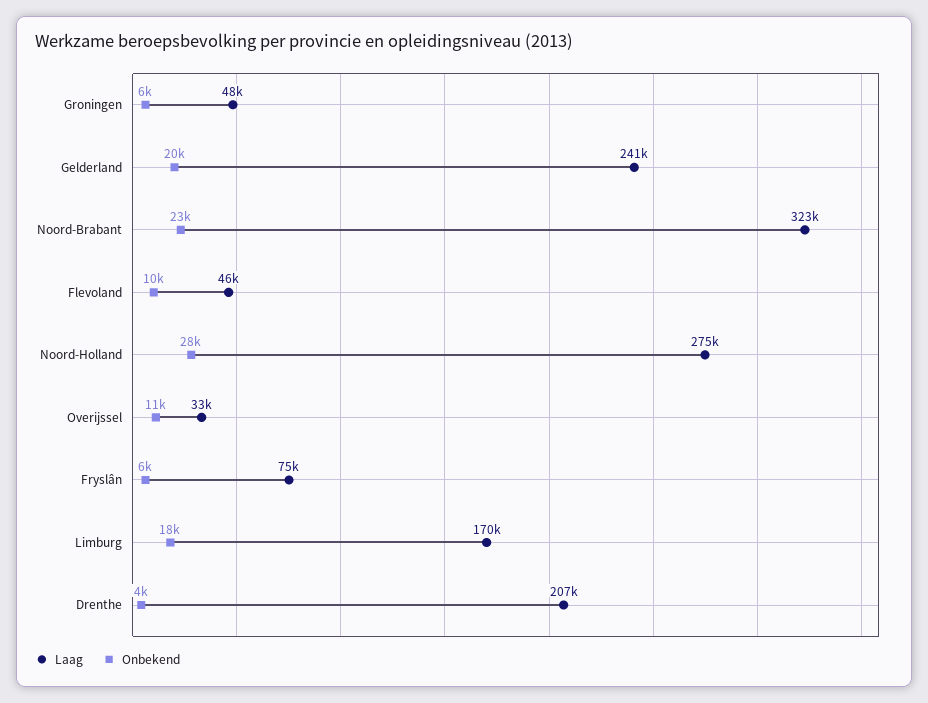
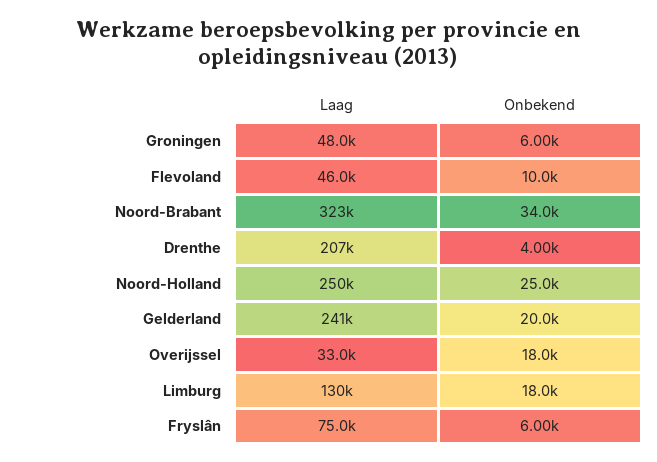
Onbekend, Noord-Brabant: 23000 -> 34000
Laag, Noord-Holland: 275000 -> 250000
Onbekend, Noord-Holland: 28000 -> 25000
Onbekend, Overijssel: 11000 -> 18000
Laag, Limburg: 170000 -> 130000

